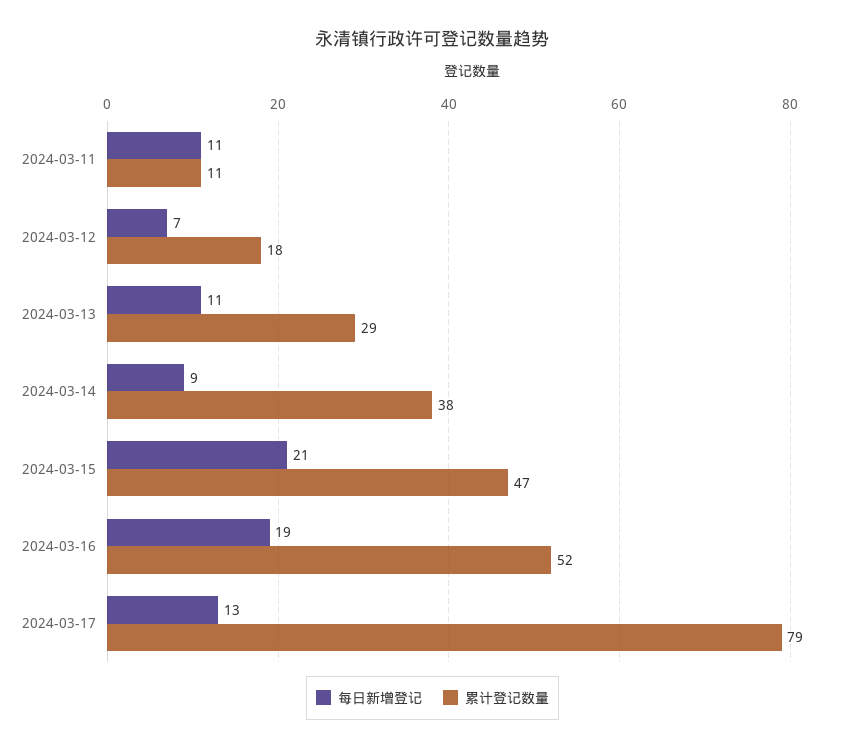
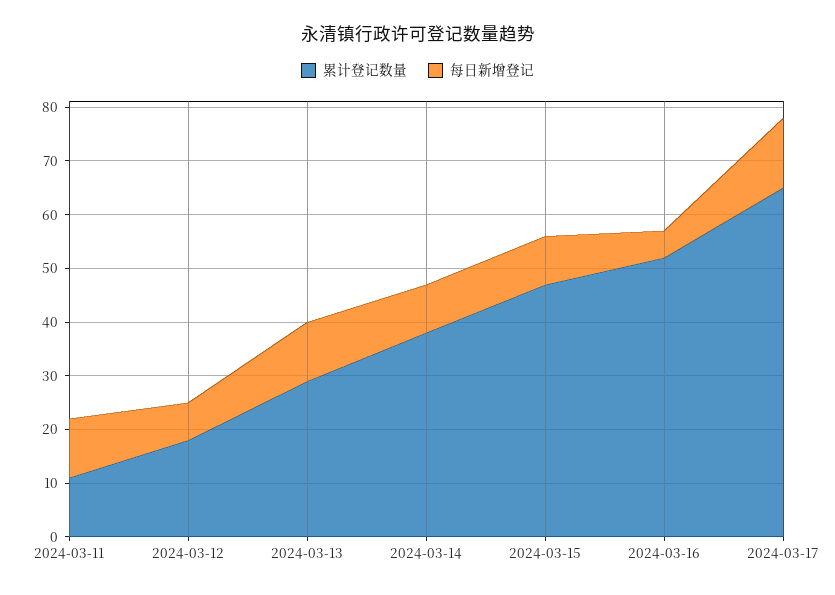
每日新增登记, 2024-03-15: 21 -> 10
每日新增登记, 2024-03-16: 19 -> 5
累计登记数量, 2024-03-17: 79 -> 65

